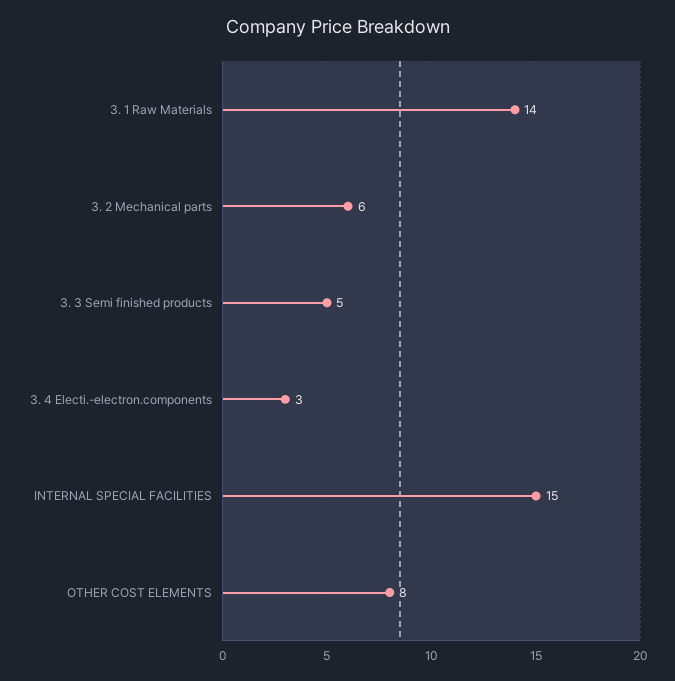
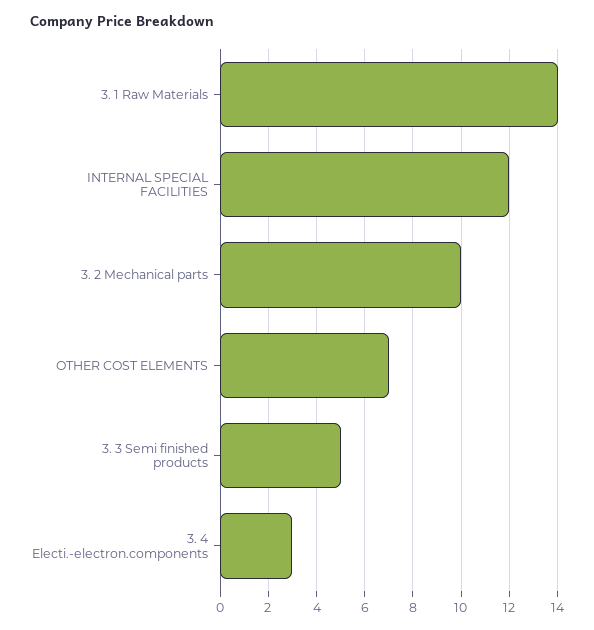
3. 2 Mechanical parts: 6 -> 10
INTERNAL SPECIAL FACILITIES: 15 -> 12
OTHER COST ELEMENTS: 8 -> 7

